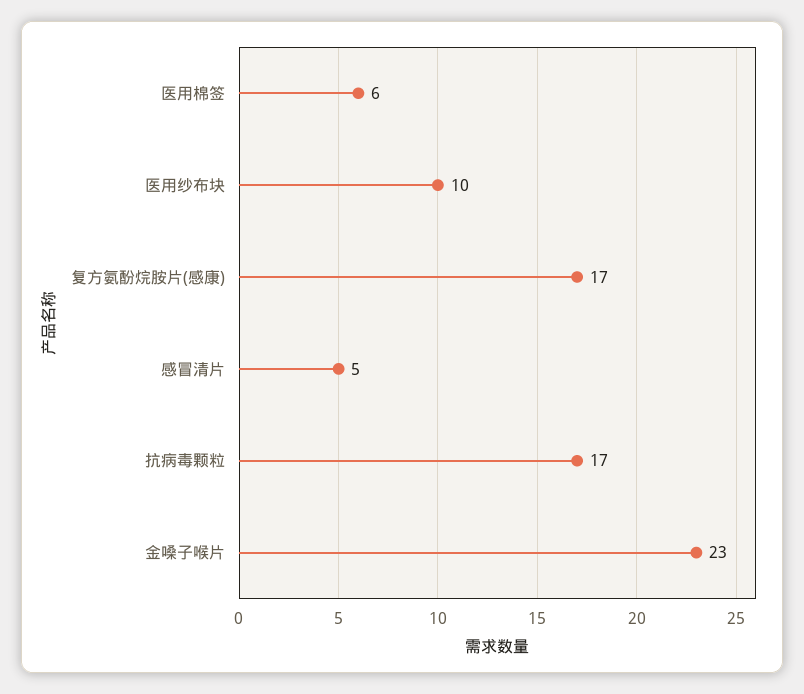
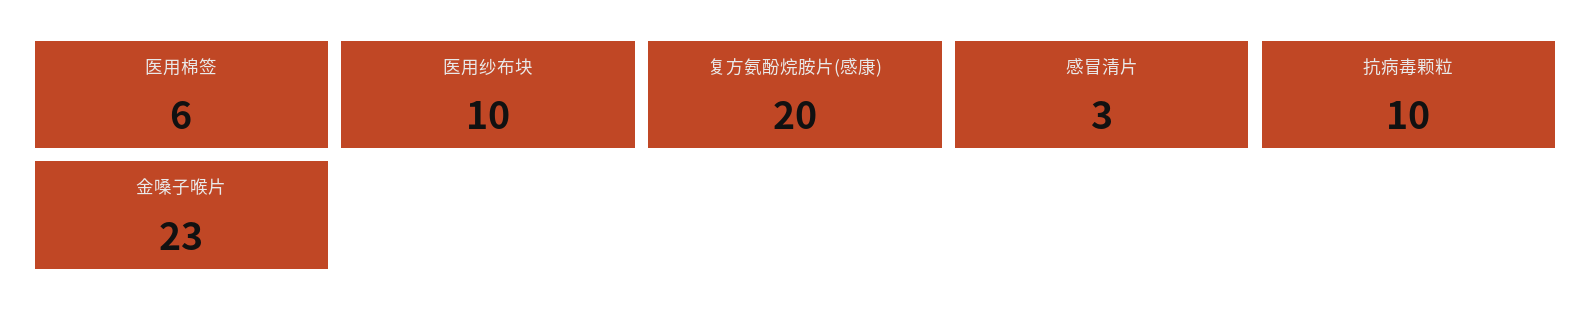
复方氨酚烷胺片(感康): 17 -> 20
感冒清片: 5 -> 3
抗病毒颗粒: 17 -> 10

